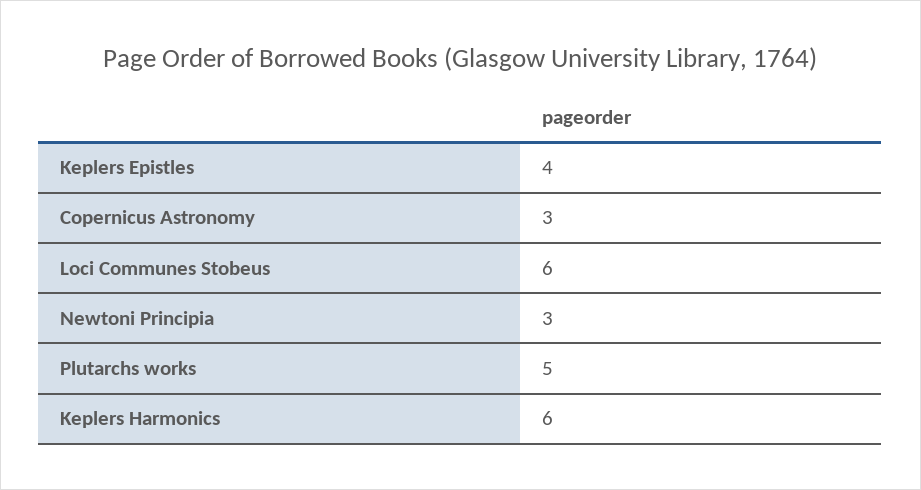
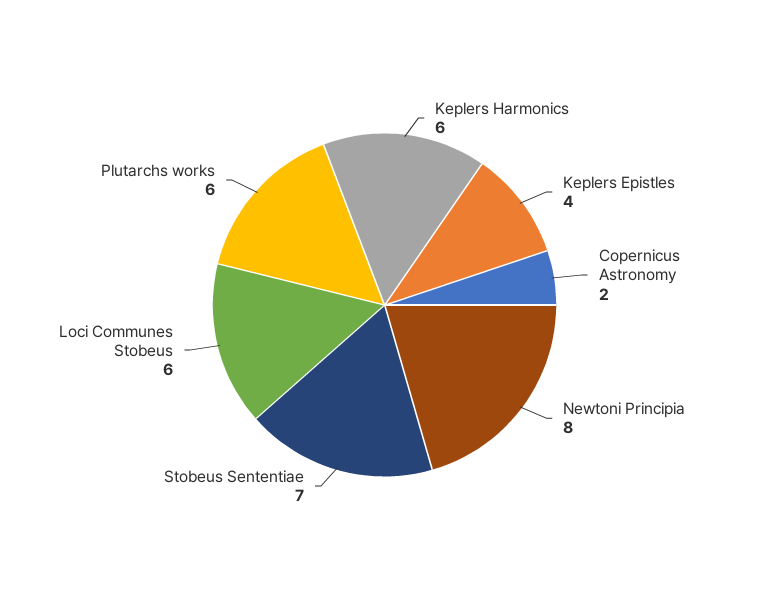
Copernicus Astronomy: 3 -> 2
Newtoni Principia: 3 -> 8
Plutarchs works: 5 -> 6
Stobeus Sententiae: none -> 7

